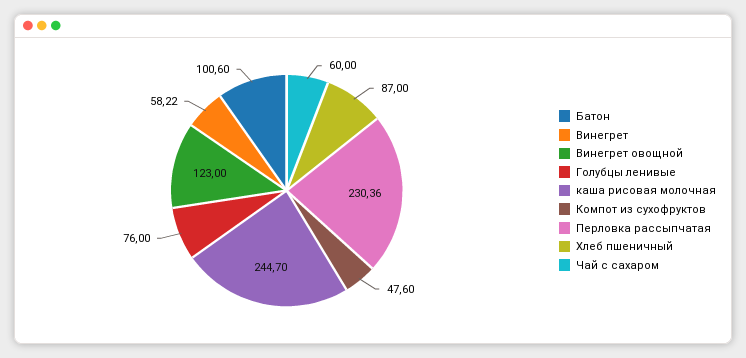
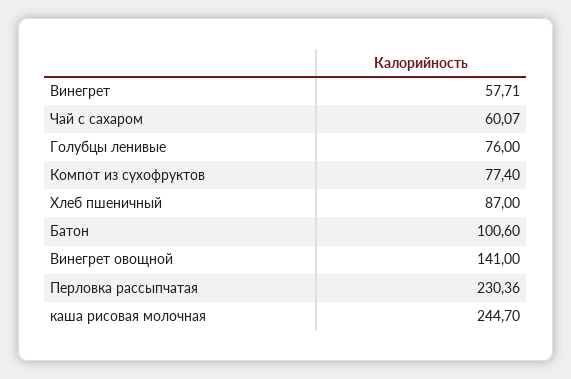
Винегрет: 58.22 -> 57.71
Винегрет овощной: 123 -> 141
Компот из сухофруктов: 47.6 -> 77.4
Чай с сахаром: 60 -> 60.07

